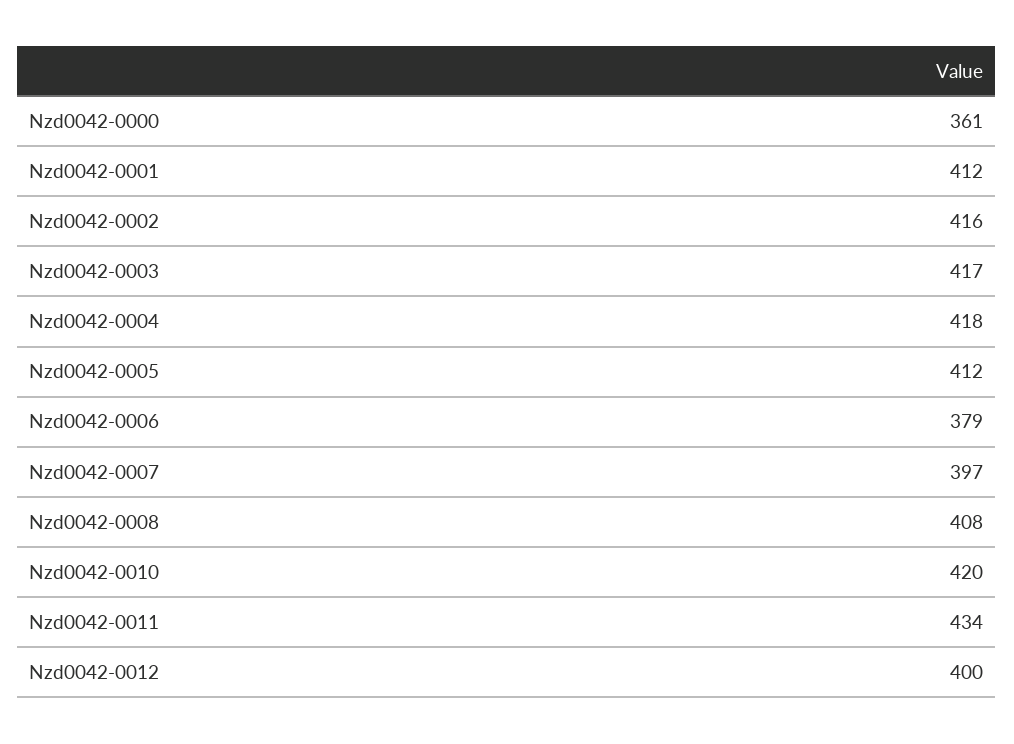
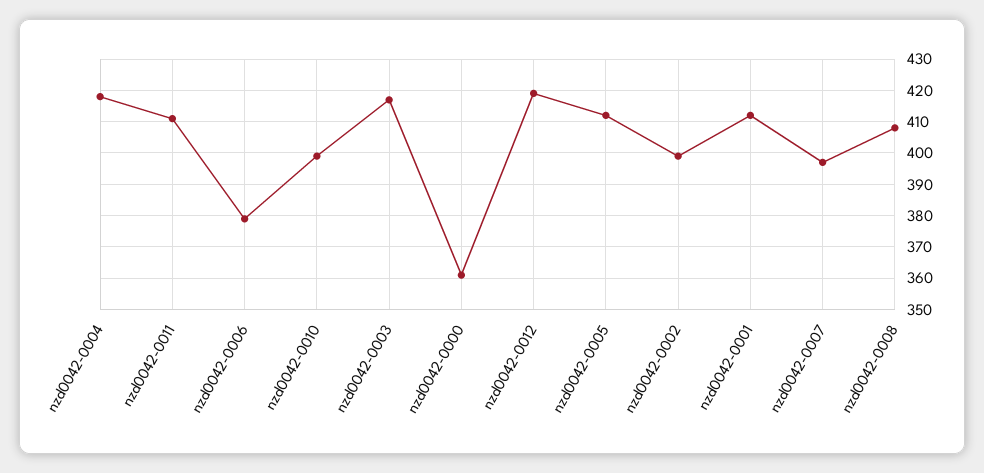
Nzd0042-0002: 416 -> 400
Nzd0042-0010: 420 -> 400
Nzd0042-0011: 434 -> 410
Nzd0042-0012: 400 -> 420

